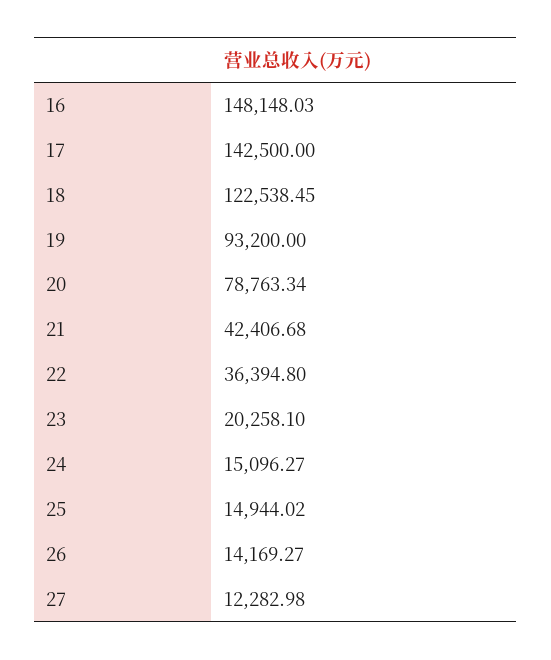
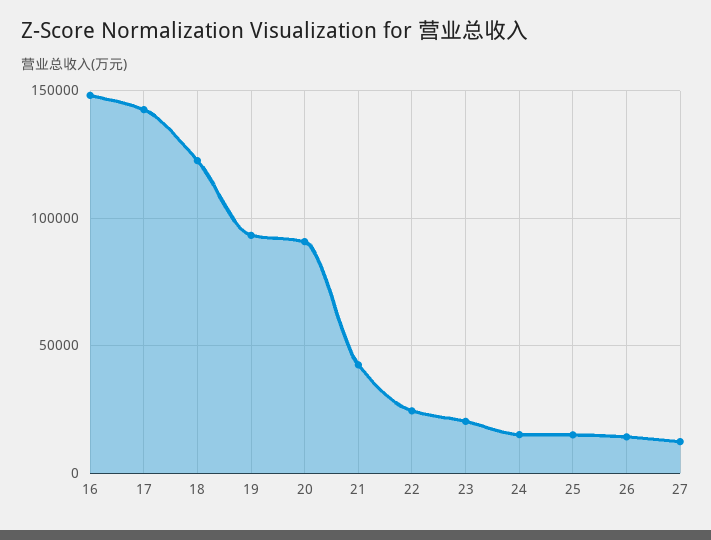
20: 78763.34 -> 90000
22: 36394.8 -> 25000

